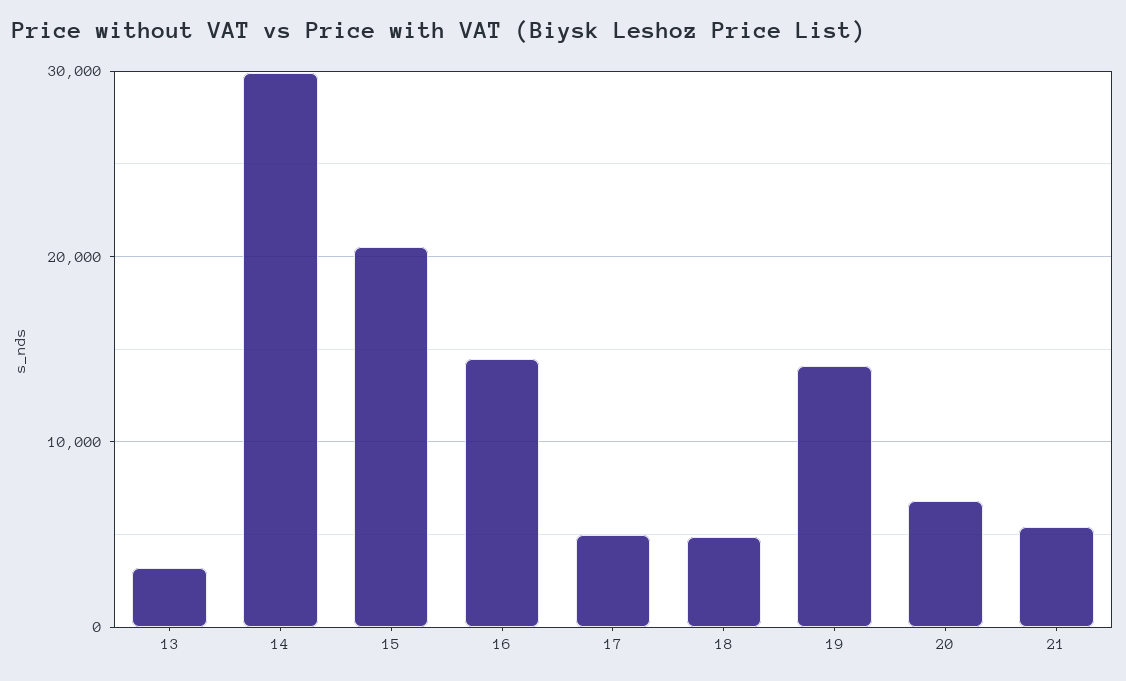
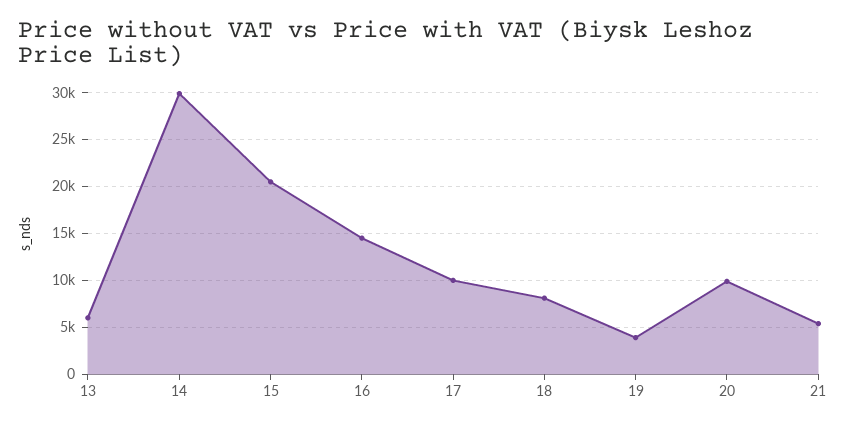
13: 3000 -> 6000
17: 5000 -> 10000
18: 5000 -> 8000
19: 14000 -> 4000
20: 7000 -> 10000

